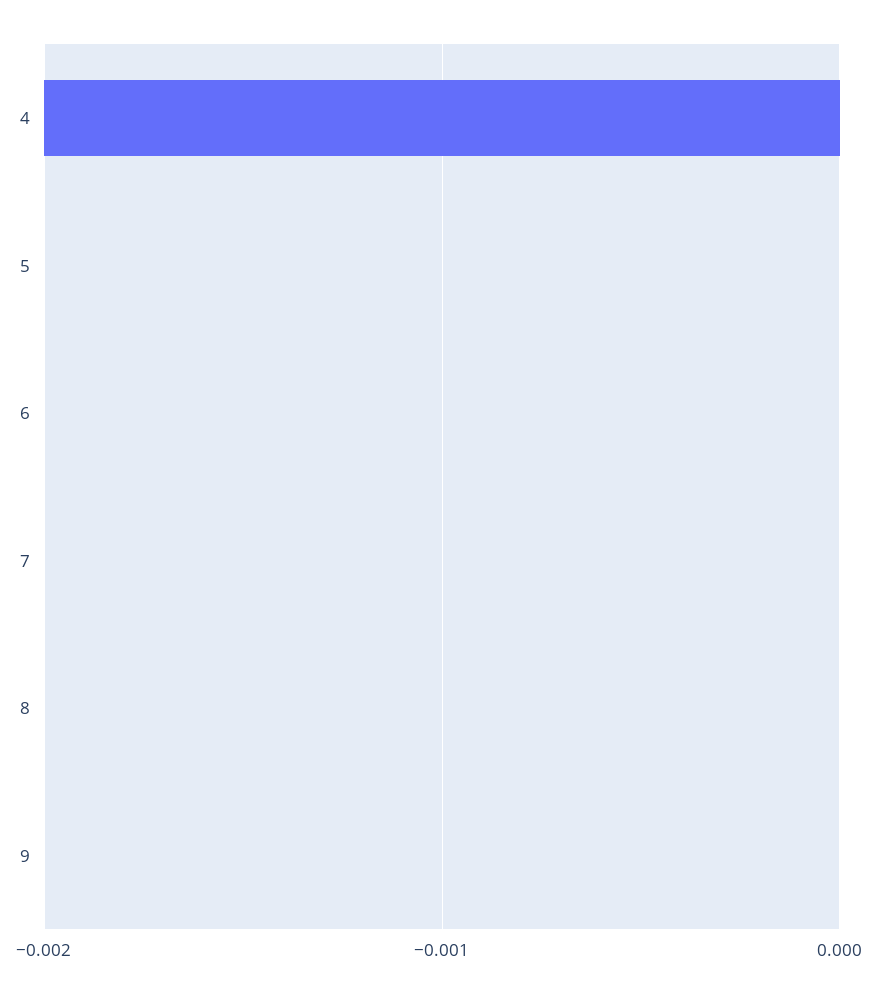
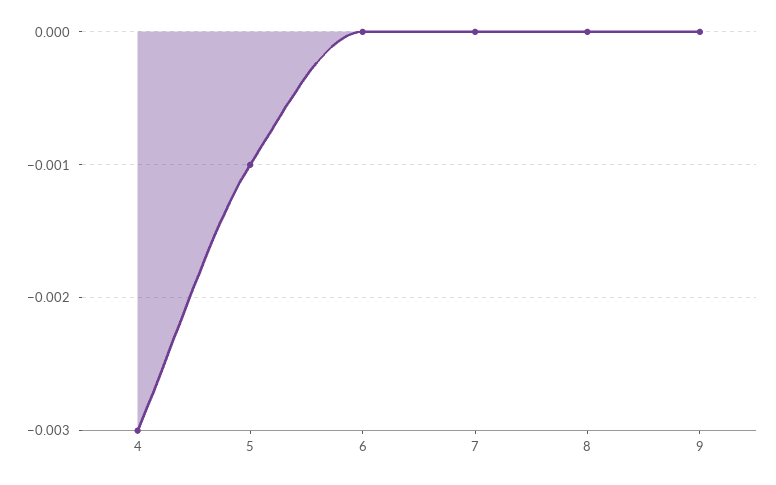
4: -0.002 -> -0.003
5: 0 -> -0.001

